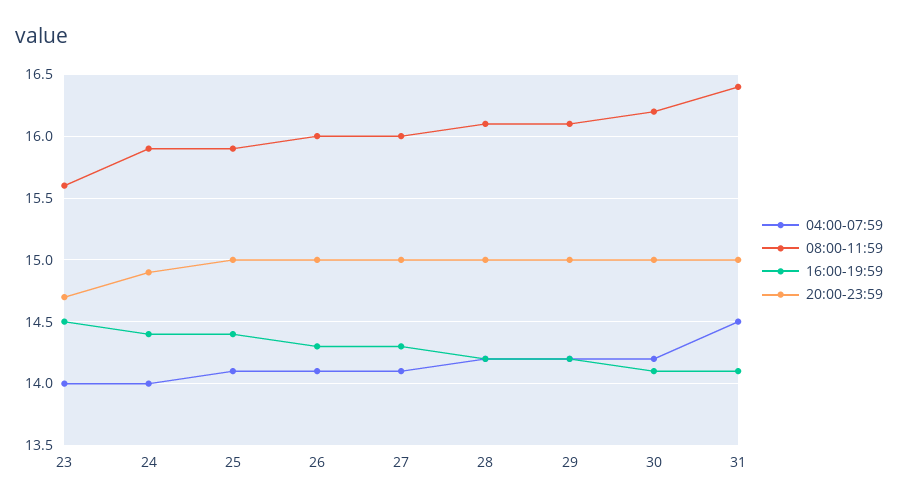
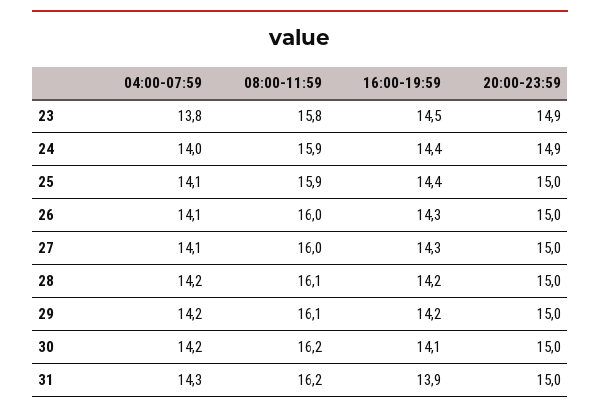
04:00-07:59, 23: 14 -> 13.8
08:00-11:59, 23: 15.6 -> 15.8
20:00-23:59, 23: 14.7 -> 14.9
04:00-07:59, 31: 14.5 -> 14.3
08:00-11:59, 31: 16.4 -> 16.2
16:00-19:59, 31: 14.1 -> 13.9

